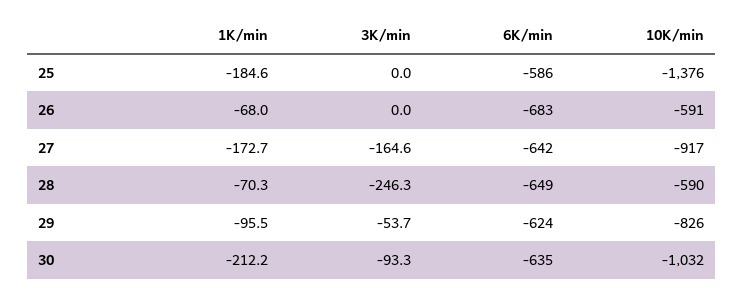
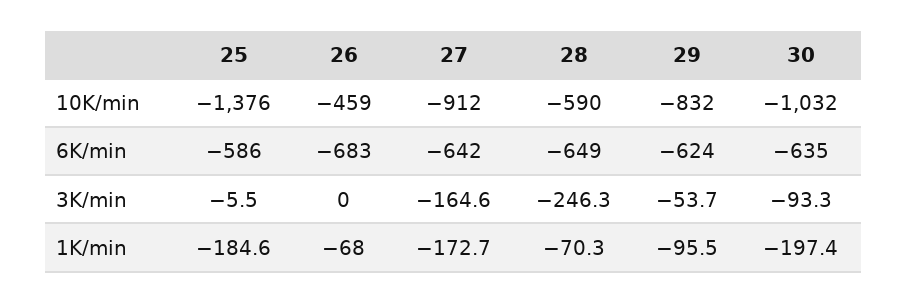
3K/min, 25: 0 -> -5.5
10K/min, 26: -591 -> -459
10K/min, 27: -917 -> -912
10K/min, 29: -826 -> -832
1K/min, 30: -212.2 -> -197.4

